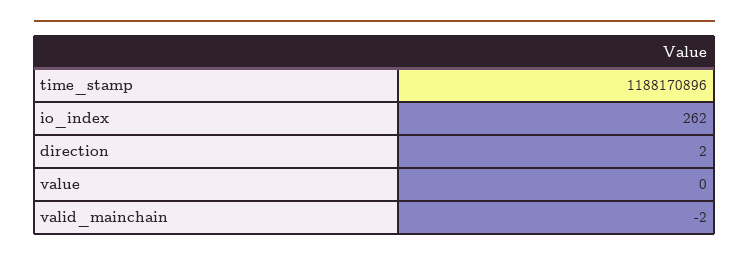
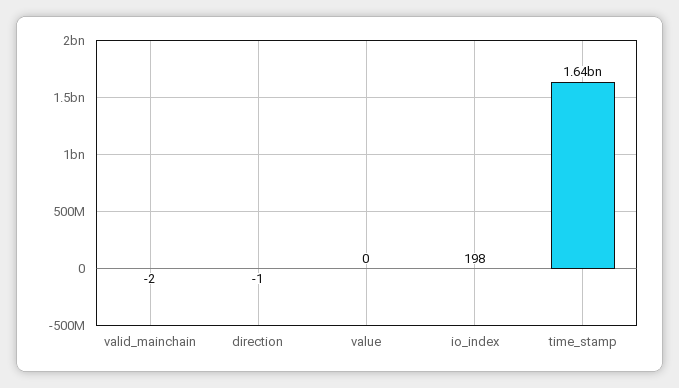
time_stamp: 1188170896 -> 1640000000
io_index: 262 -> 198
direction: 2 -> -1

